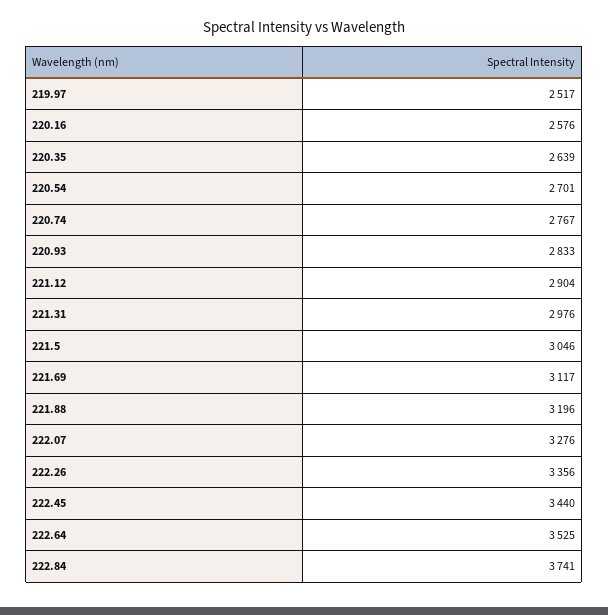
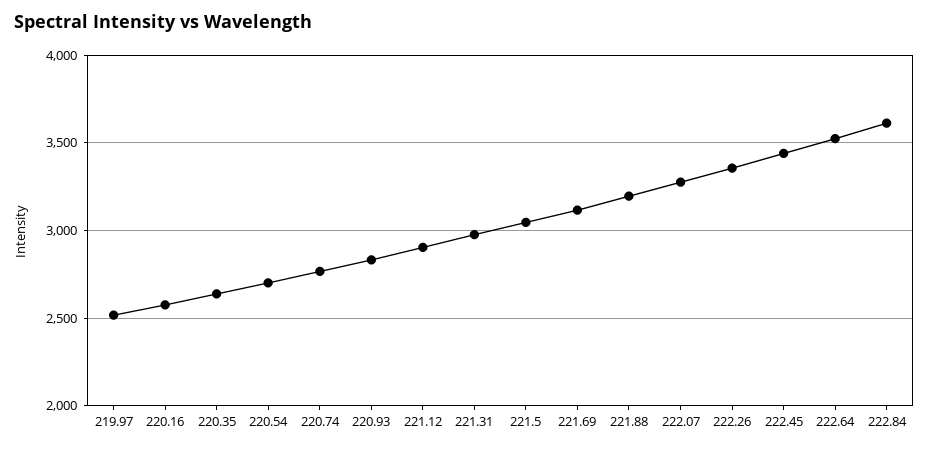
222.84: 3741 -> 3600

